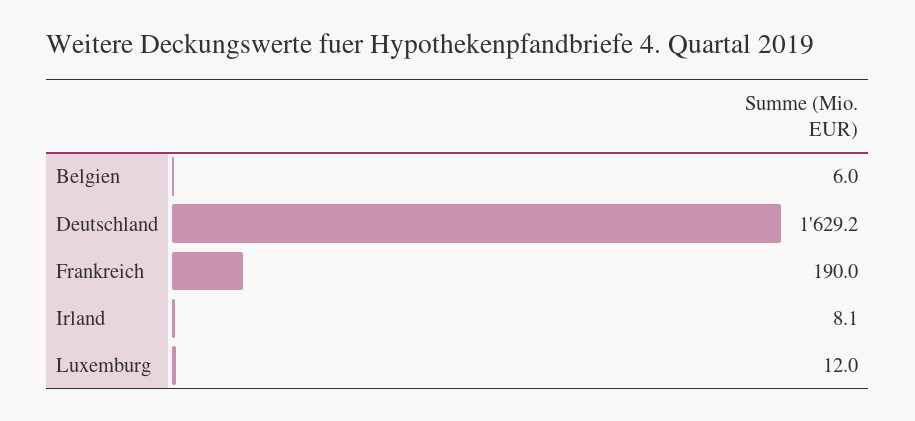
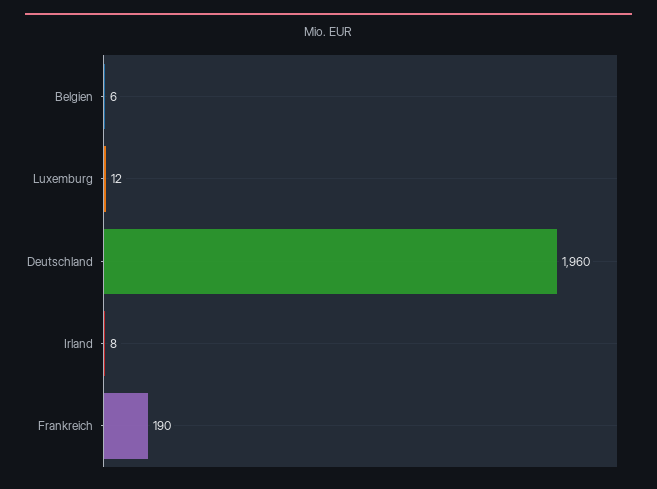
Deutschland: 1629.2 -> 1960
Irland: 8.1 -> 8

